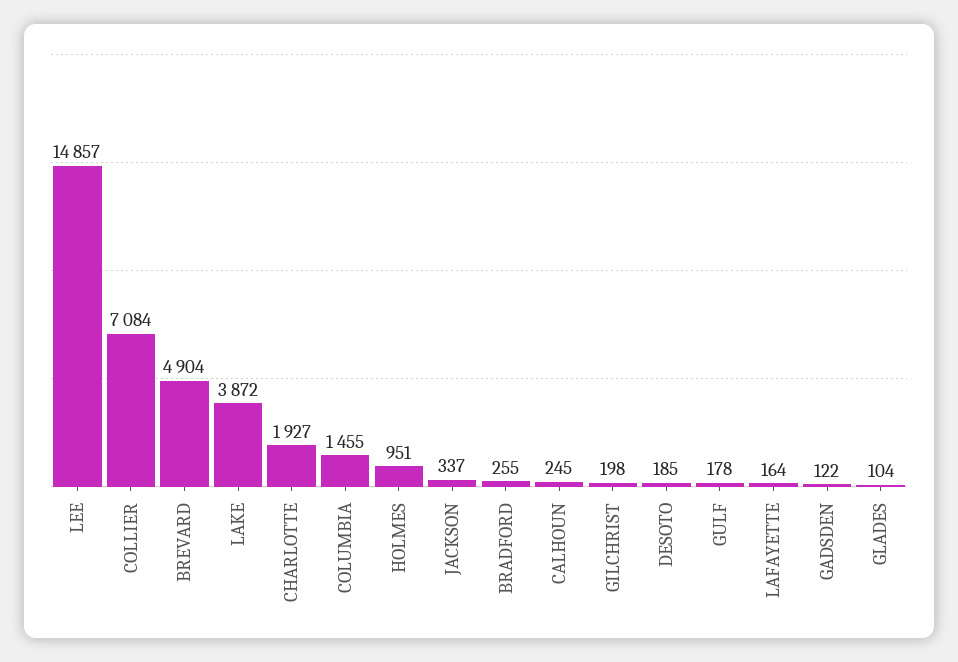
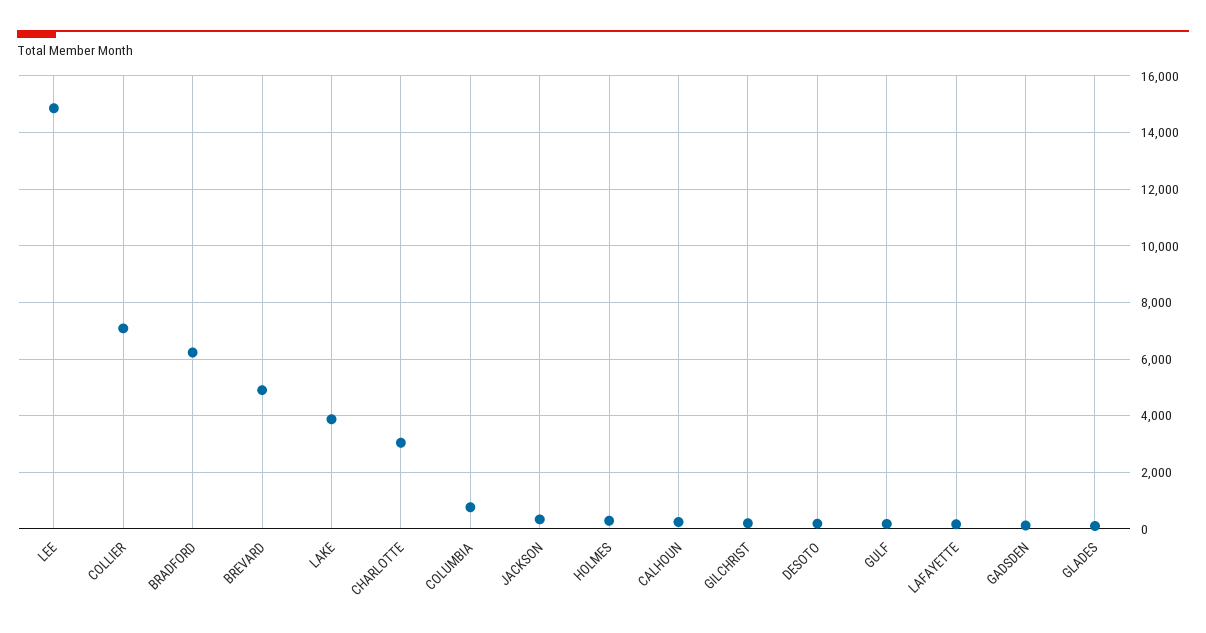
CHARLOTTE: 1927 -> 3000
COLUMBIA: 1455 -> 750
HOLMES: 951 -> 250
BRADFORD: 255 -> 6250

